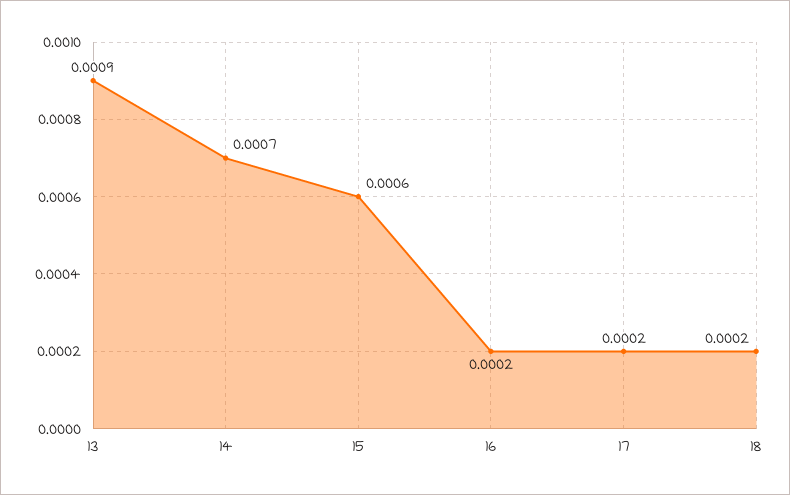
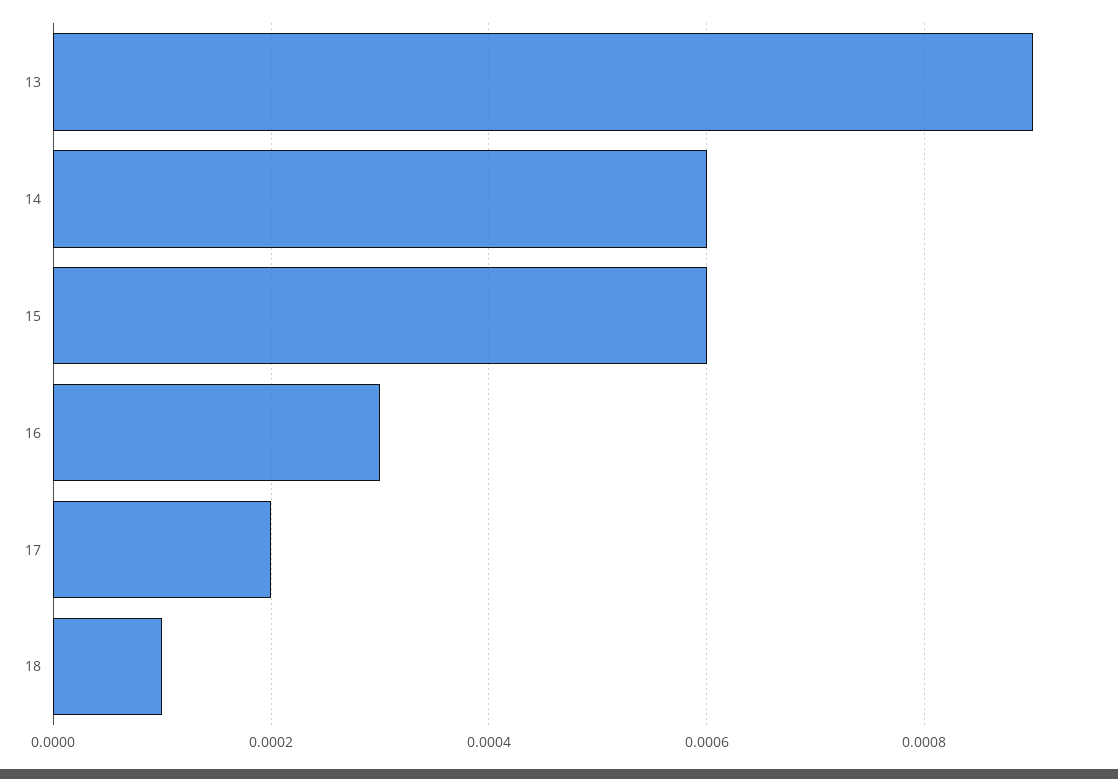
14: 0.0007 -> 0.0006
16: 0.0002 -> 0.0003
18: 0.0002 -> 0.0001

